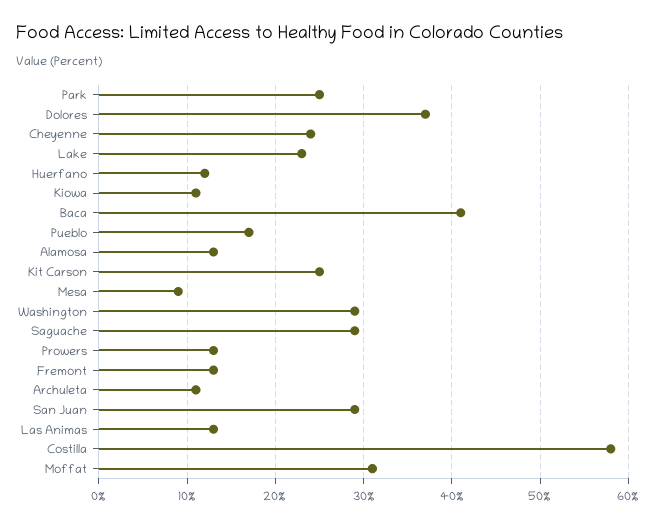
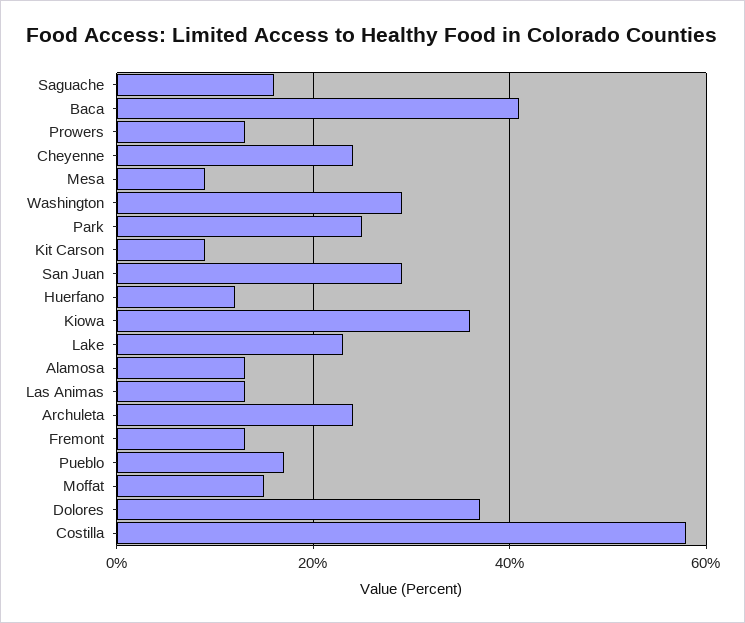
Kiowa: 11 -> 35
Kit Carson: 25 -> 10
Saguache: 29 -> 15
Archuleta: 11 -> 25
Moffat: 31 -> 15

